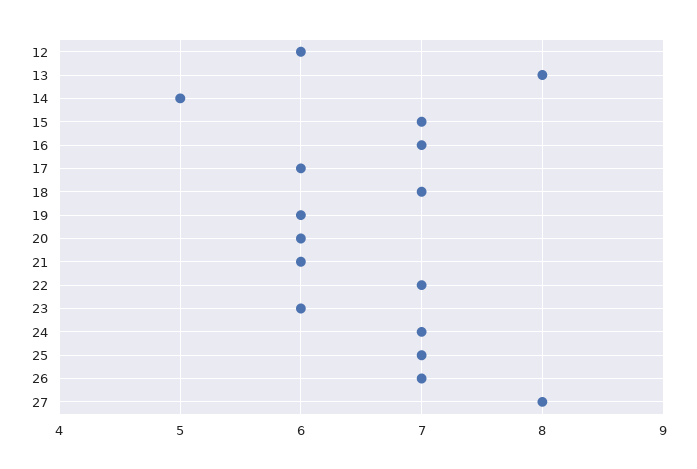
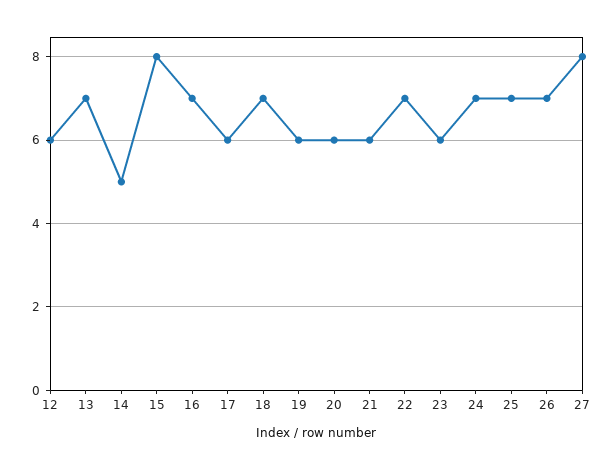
13: 8 -> 7
15: 7 -> 8

